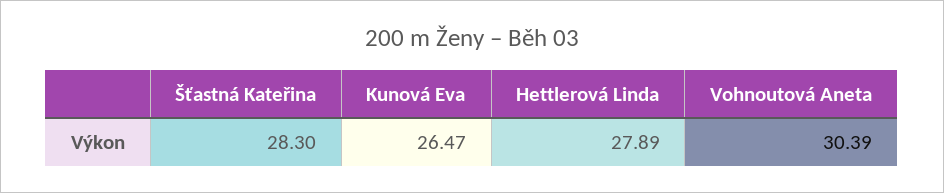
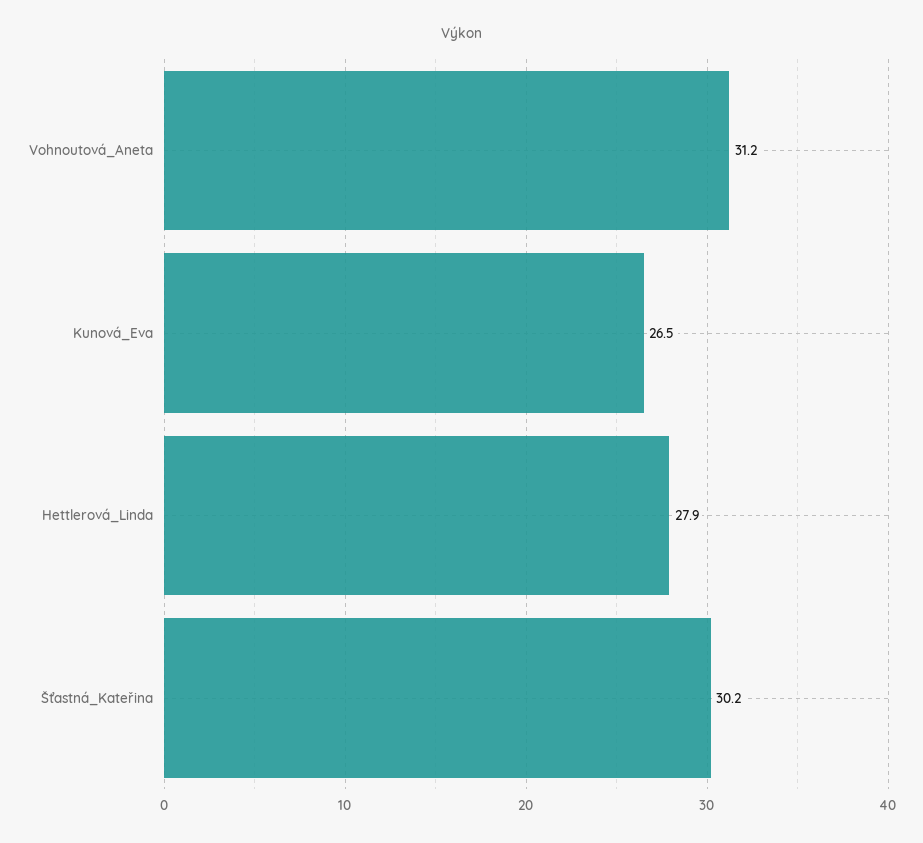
Šťastná Kateřina: 28.3 -> 30.2
Vohnoutová Aneta: 30.39 -> 31.2

